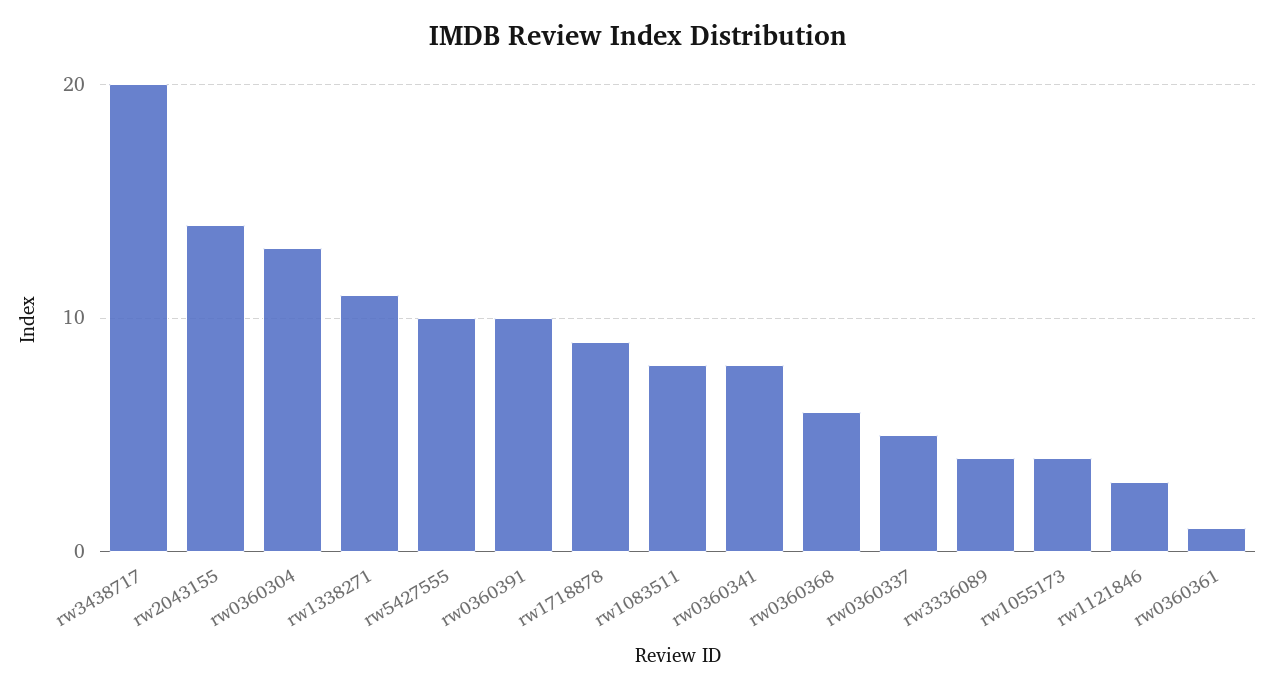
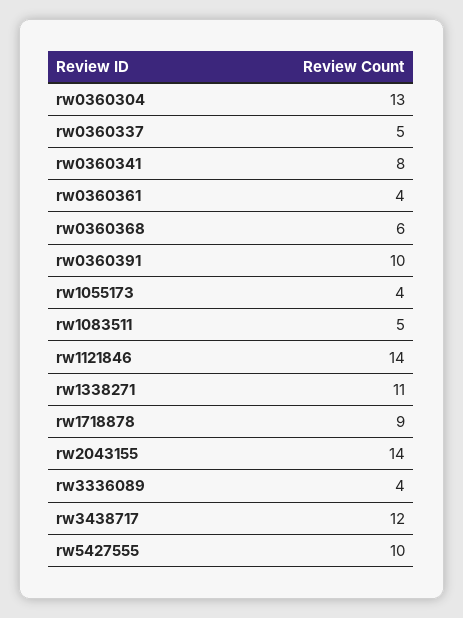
rw3438717: 20 -> 12
rw1083511: 8 -> 5
rw1121846: 3 -> 14
rw0360361: 1 -> 4

